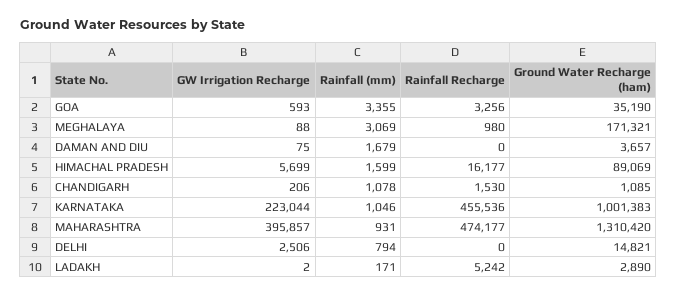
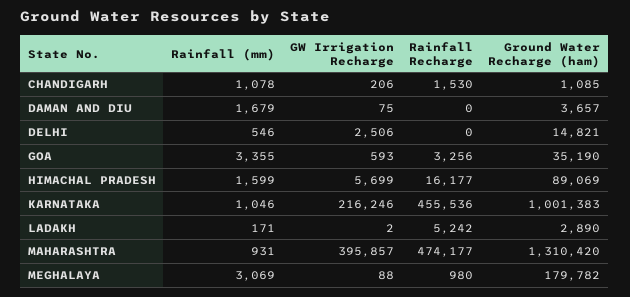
Ground Water Recharge (ham), MEGHALAYA: 171321 -> 179782
GW Irrigation Recharge, KARNATAKA: 223044 -> 216246
Rainfall (mm), DELHI: 794 -> 546

